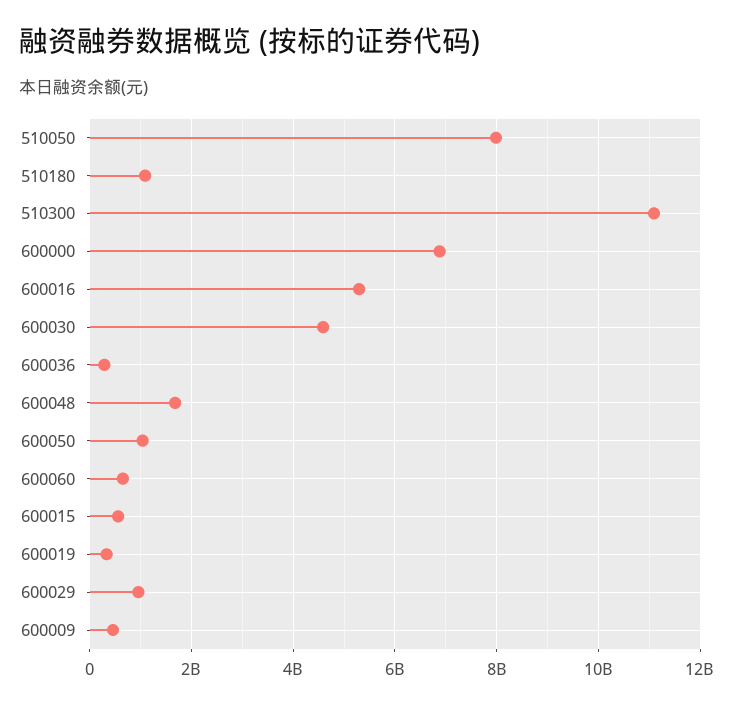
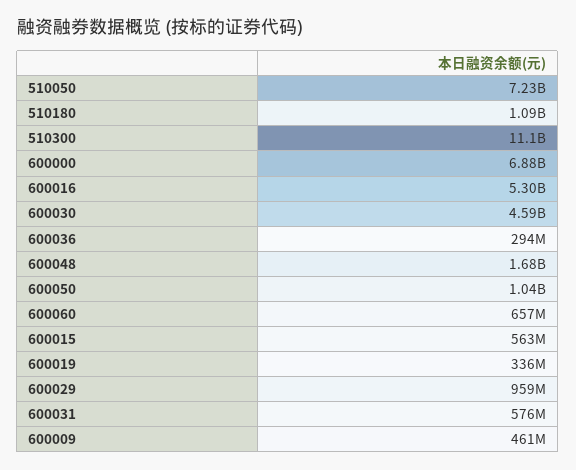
510050: 8000000000 -> 7230000000
600031: none -> 576000000

